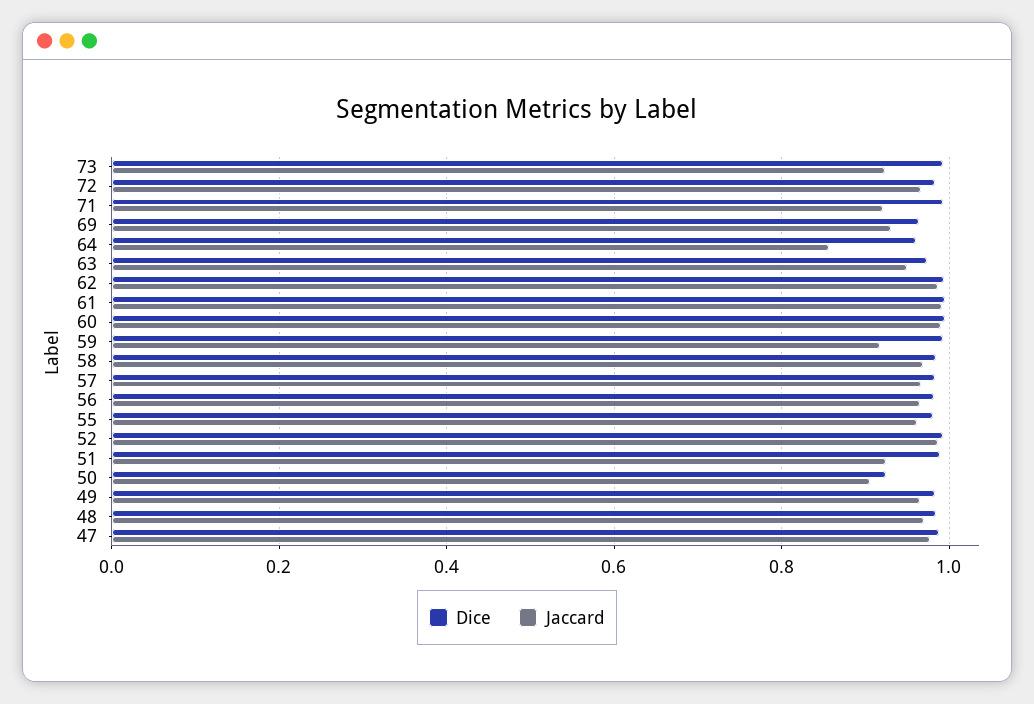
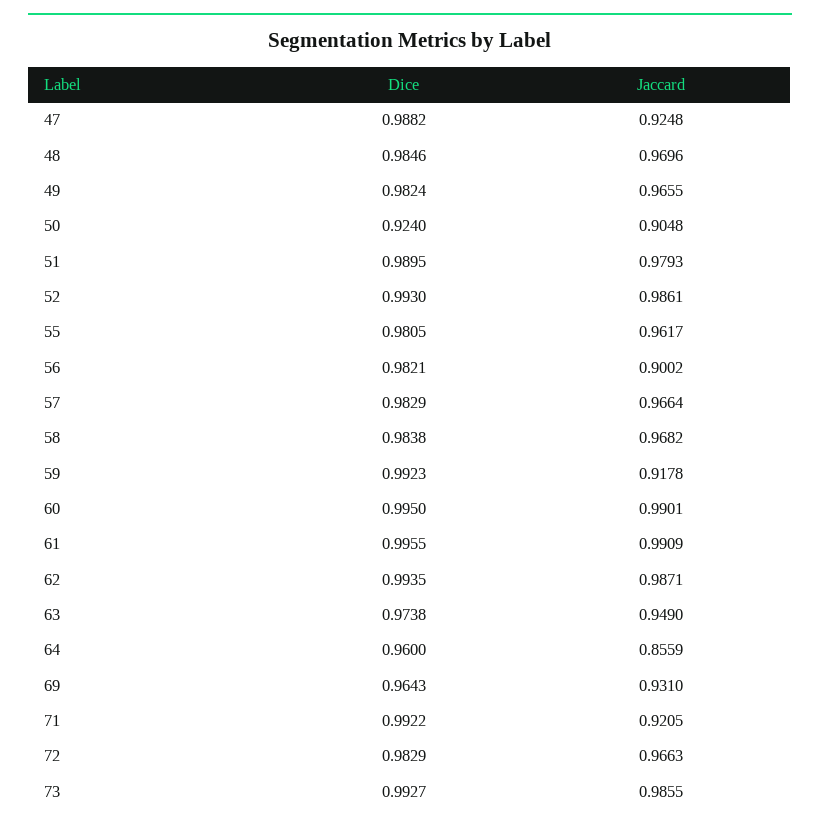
Jaccard, 73: 0.92 -> 0.9855
Jaccard, 56: 0.96 -> 0.9002
Jaccard, 51: 0.92 -> 0.9793
Jaccard, 47: 0.98 -> 0.9248

